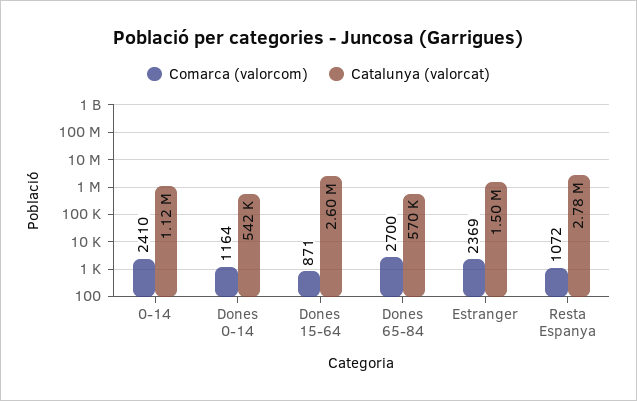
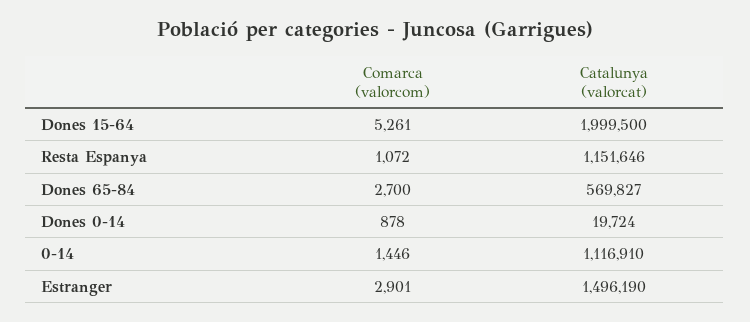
Comarca (valorcom), 0-14: 2410 -> 1446
Comarca (valorcom), Dones 0-14: 1164 -> 878
Catalunya (valorcat), Dones 0-14: 542000 -> 19724
Comarca (valorcom), Dones 15-64: 871 -> 5261
Catalunya (valorcat), Dones 15-64: 2600000 -> 1999500
Comarca (valorcom), Estranger: 2369 -> 2901
Catalunya (valorcat), Resta Espanya: 2780000 -> 1151646

